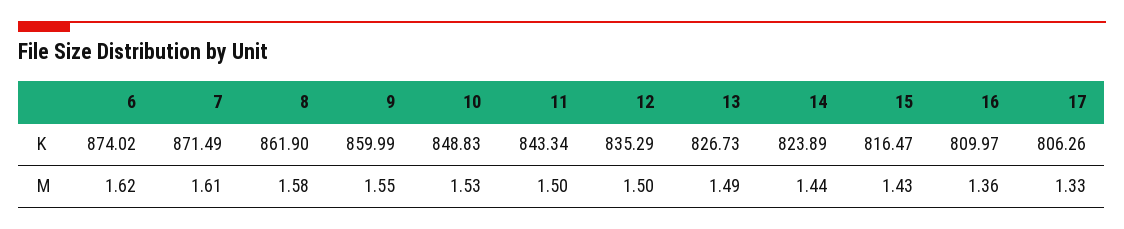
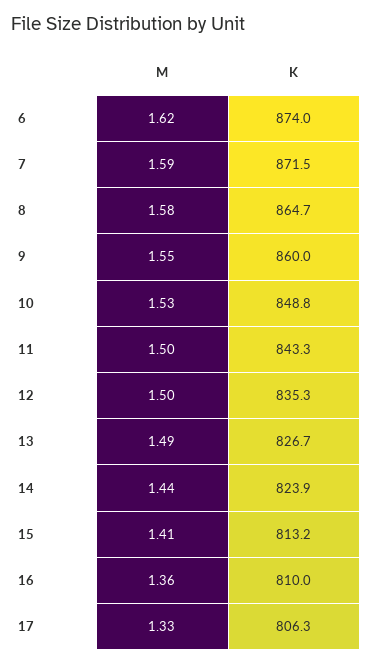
8, K: 861.9 -> 864.7
15, K: 816.47 -> 813.2
7, M: 1.61 -> 1.59
15, M: 1.43 -> 1.41

